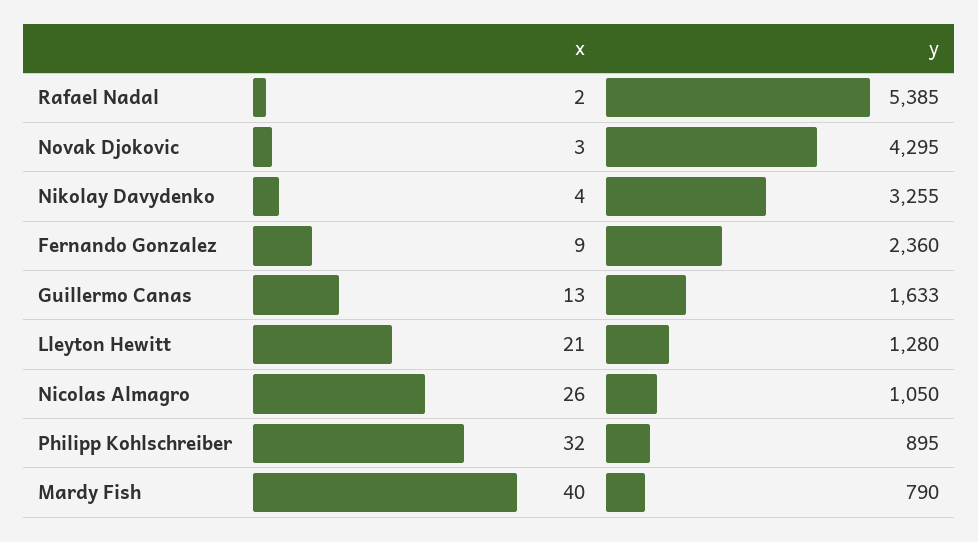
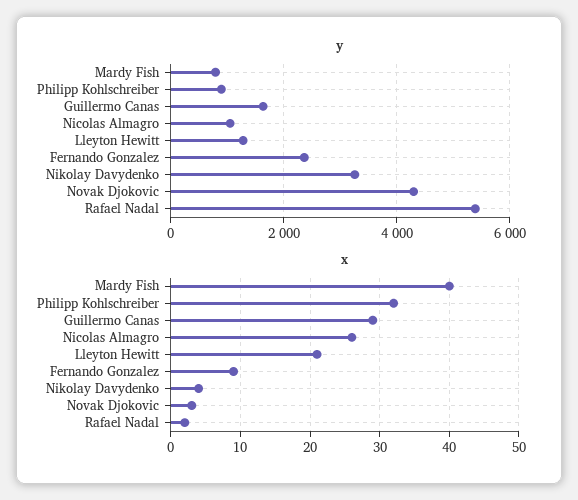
x, Guillermo Canas: 13 -> 29

